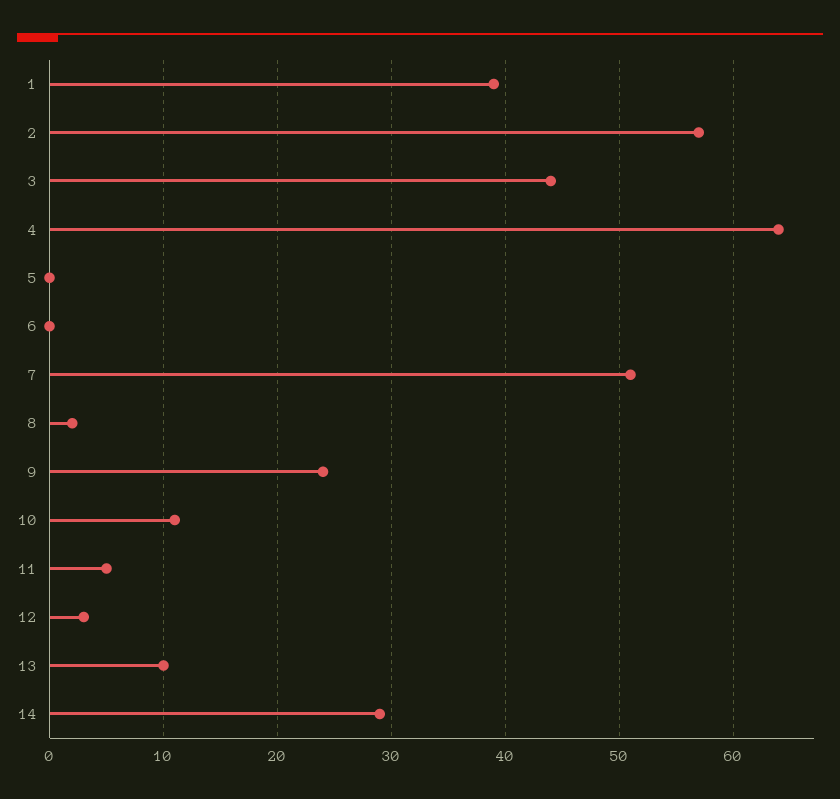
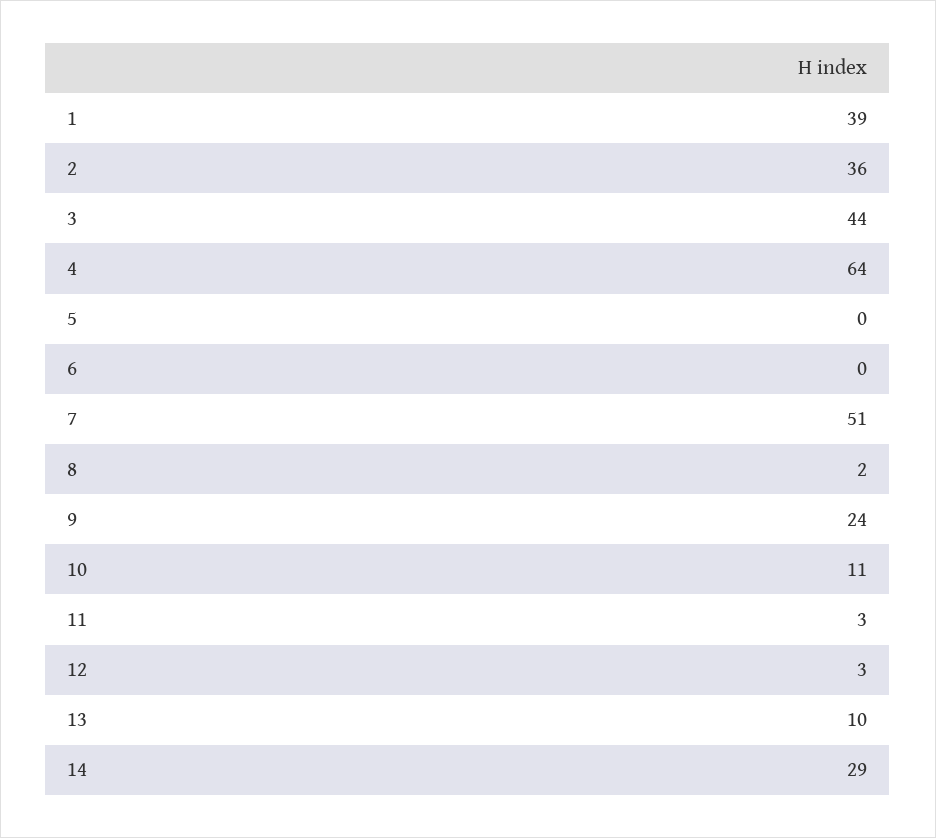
2: 57 -> 36
11: 5 -> 3

